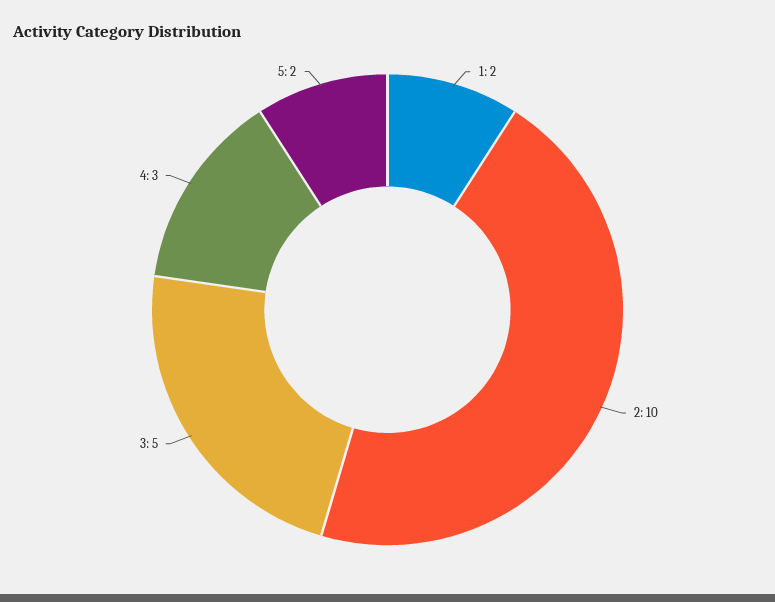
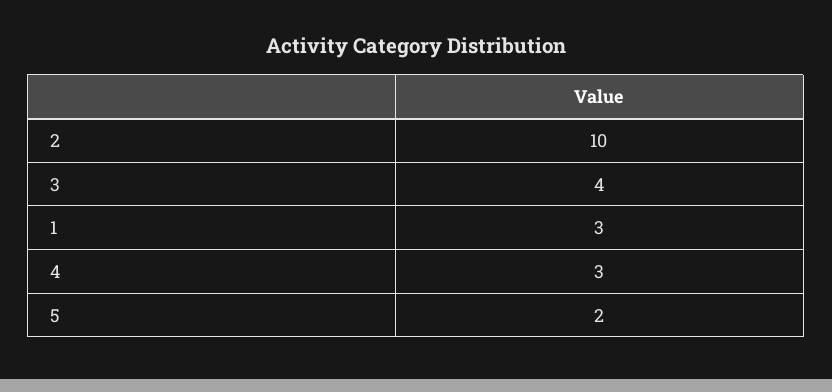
1: 2 -> 3
3: 5 -> 4

